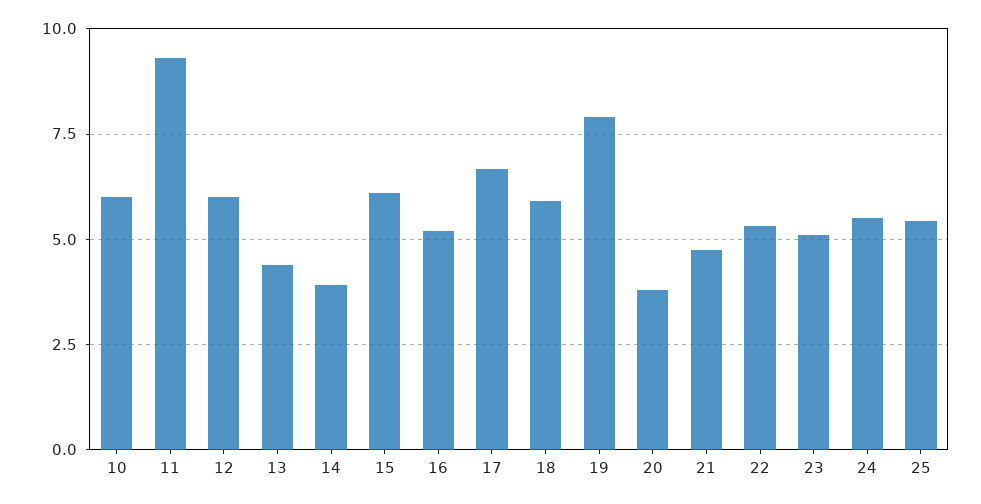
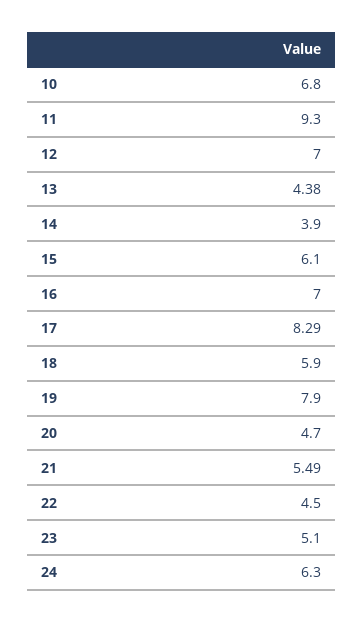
10: 6 -> 6.8
12: 6 -> 7
16: 5.25 -> 7
17: 6.75 -> 8.29
20: 3.75 -> 4.7
21: 4.75 -> 5.49
22: 5.25 -> 4.5
24: 5.5 -> 6.3
25: 5.5 -> none

